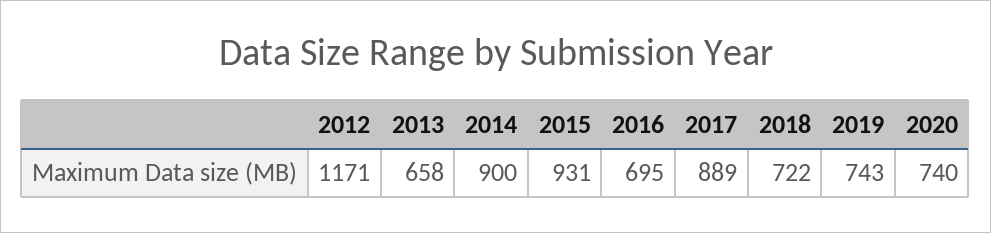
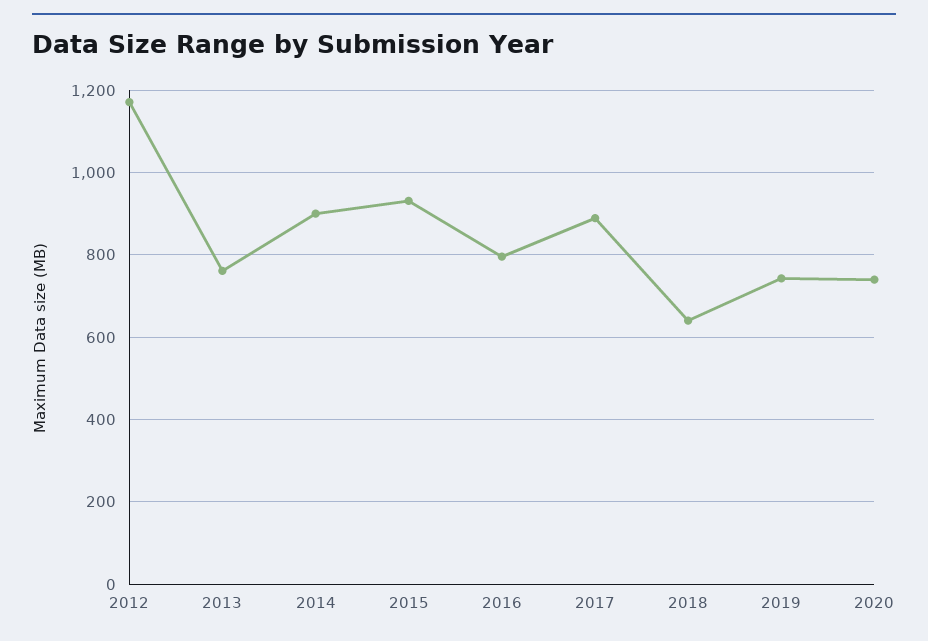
2013: 658 -> 760
2016: 695 -> 800
2018: 722 -> 640

